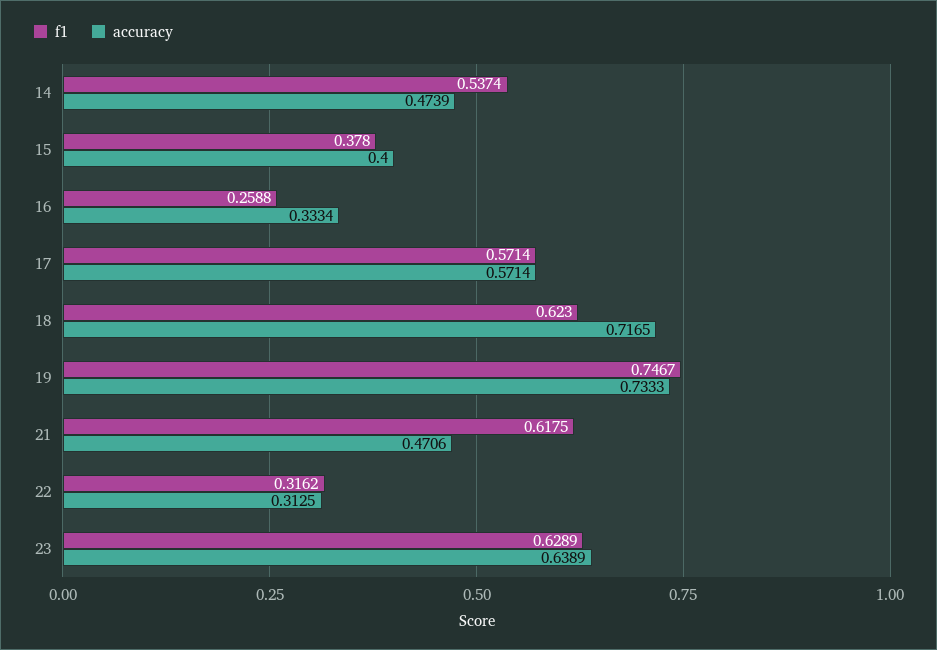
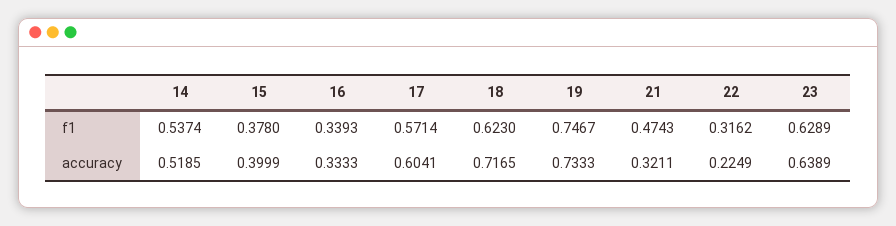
accuracy, 14: 0.4739 -> 0.5185
accuracy, 15: 0.4 -> 0.3999
f1, 16: 0.2588 -> 0.3393
accuracy, 16: 0.3334 -> 0.3333
accuracy, 17: 0.5714 -> 0.6041
f1, 21: 0.6175 -> 0.4743
accuracy, 21: 0.4706 -> 0.3211
accuracy, 22: 0.3125 -> 0.2249

